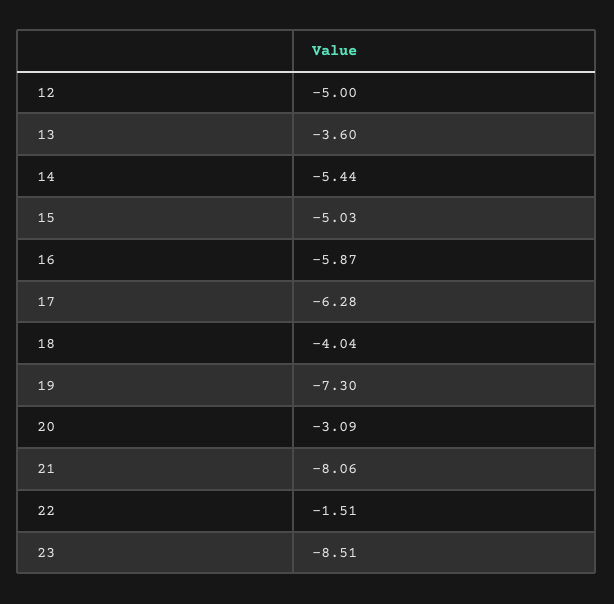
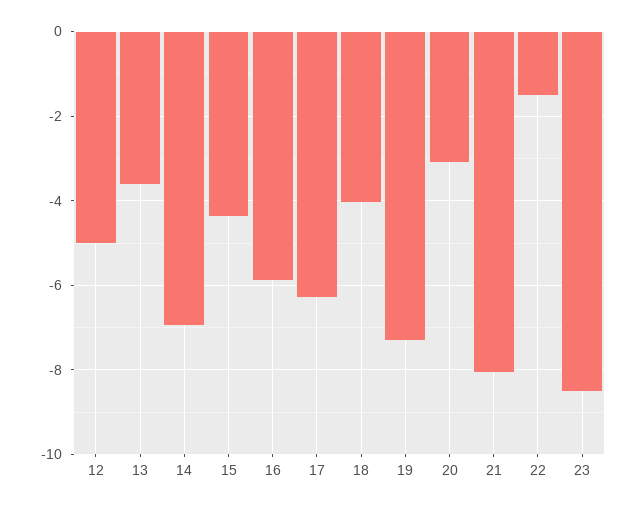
14: -5.44 -> -7
15: -5.03 -> -4.4

